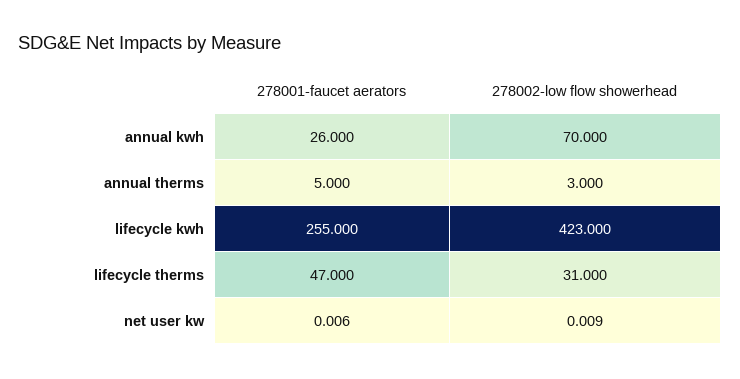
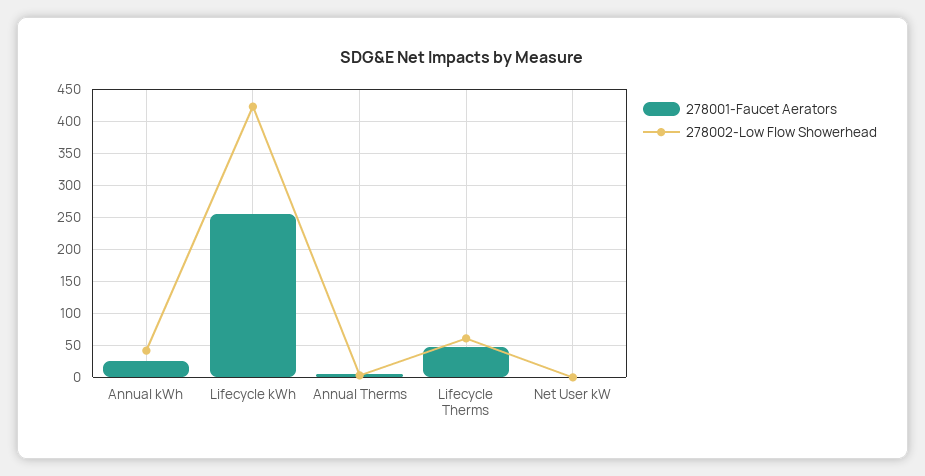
278002-low flow showerhead, annual kwh: 70 -> 40
278002-low flow showerhead, lifecycle therms: 31 -> 60

